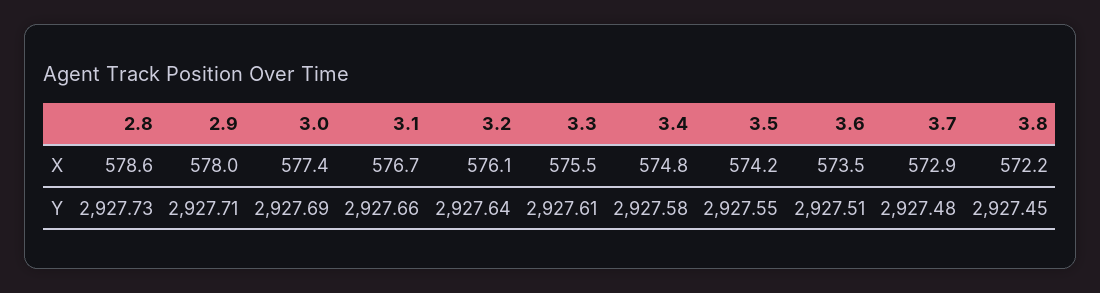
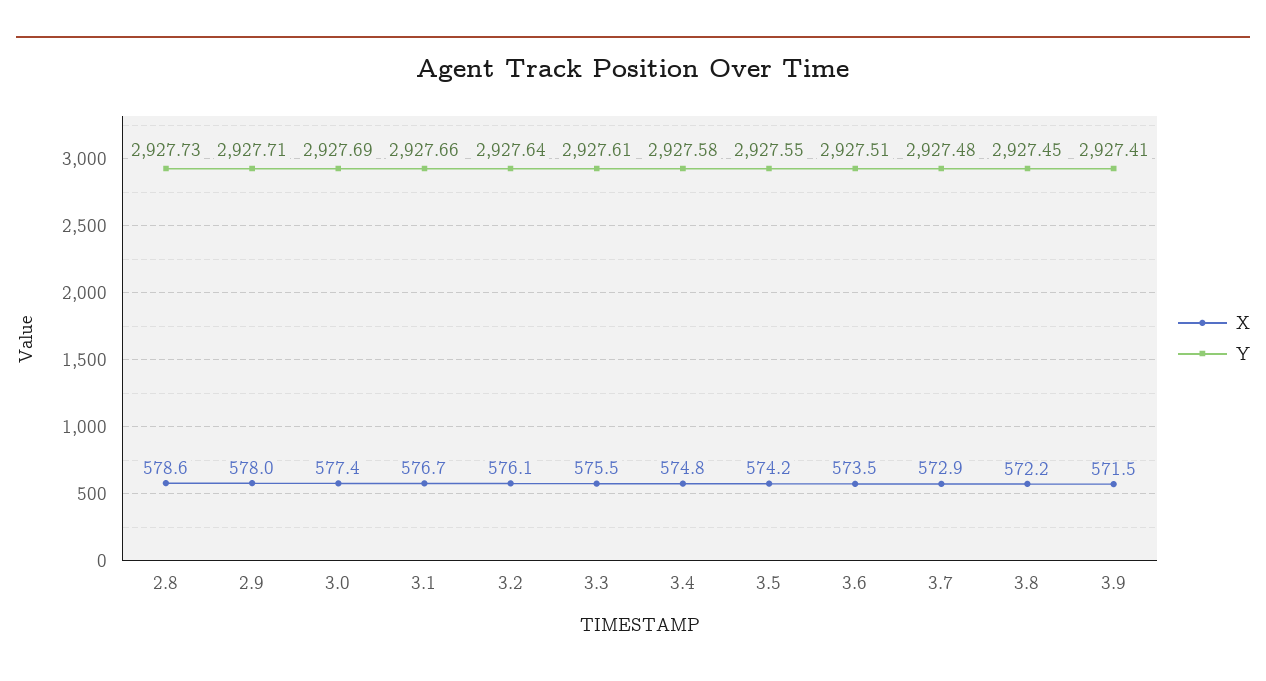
X, 3.9: none -> 571.5
Y, 3.9: none -> 2927.41

